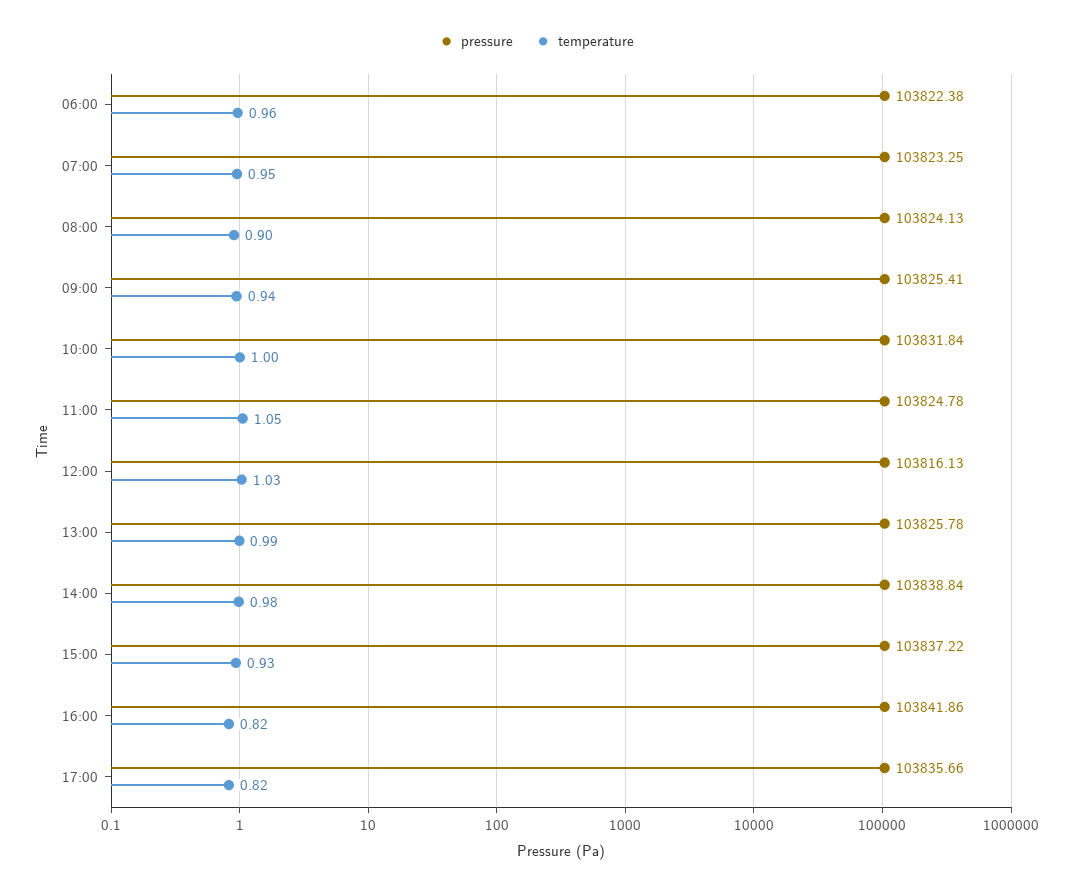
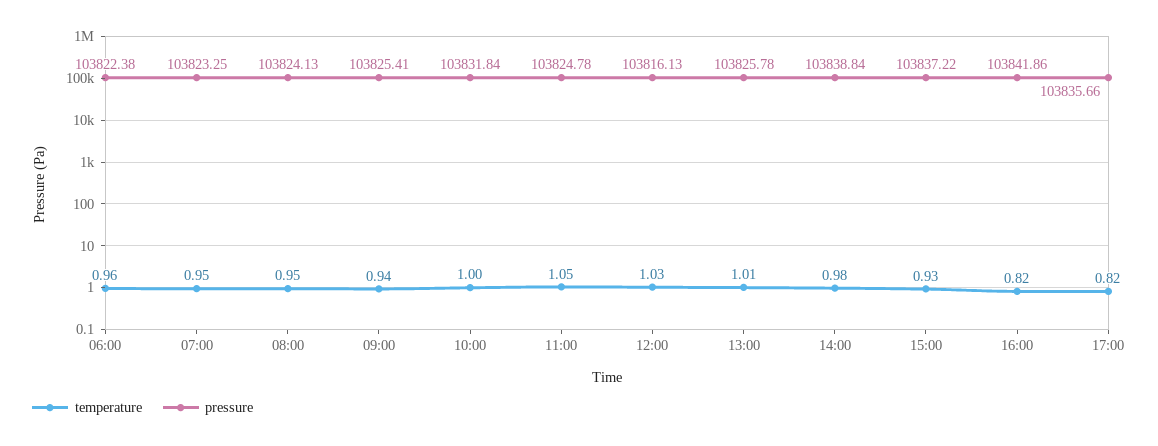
temperature, 08:00: 0.9 -> 0.95
temperature, 13:00: 0.99 -> 1.01

